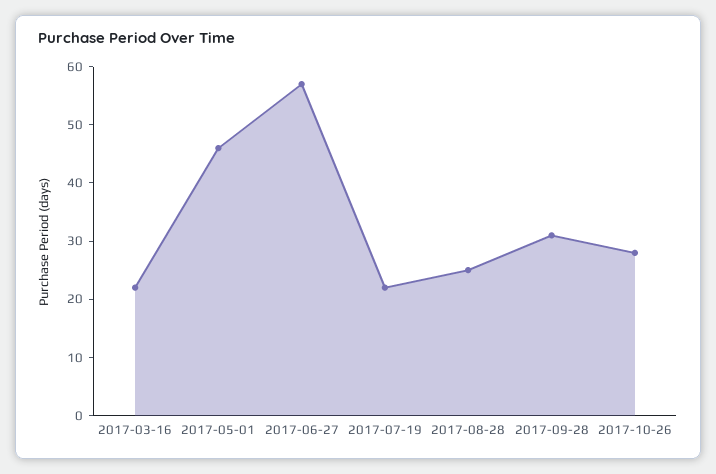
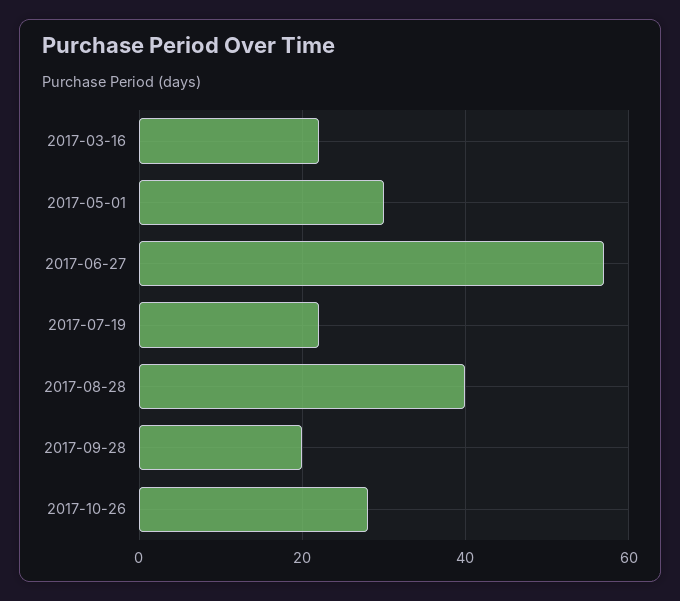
2017-05-01: 45 -> 30
2017-08-28: 25 -> 40
2017-09-28: 30 -> 20

